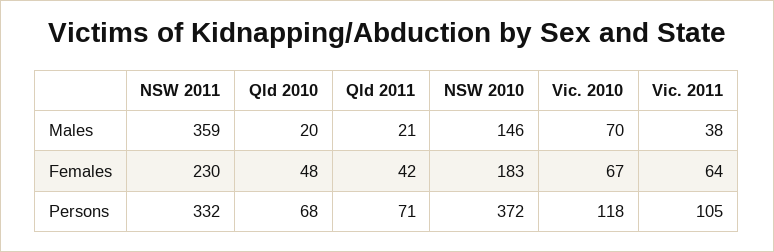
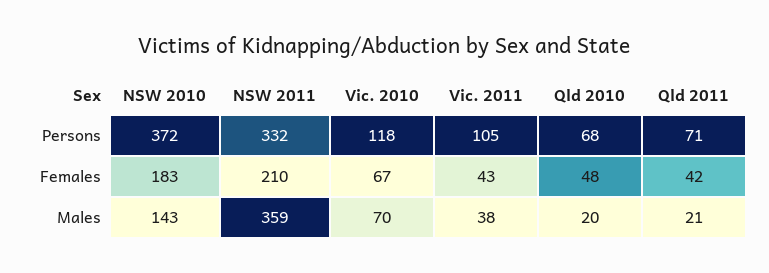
NSW 2010, Males: 146 -> 143
NSW 2011, Females: 230 -> 210
Vic. 2011, Females: 64 -> 43

